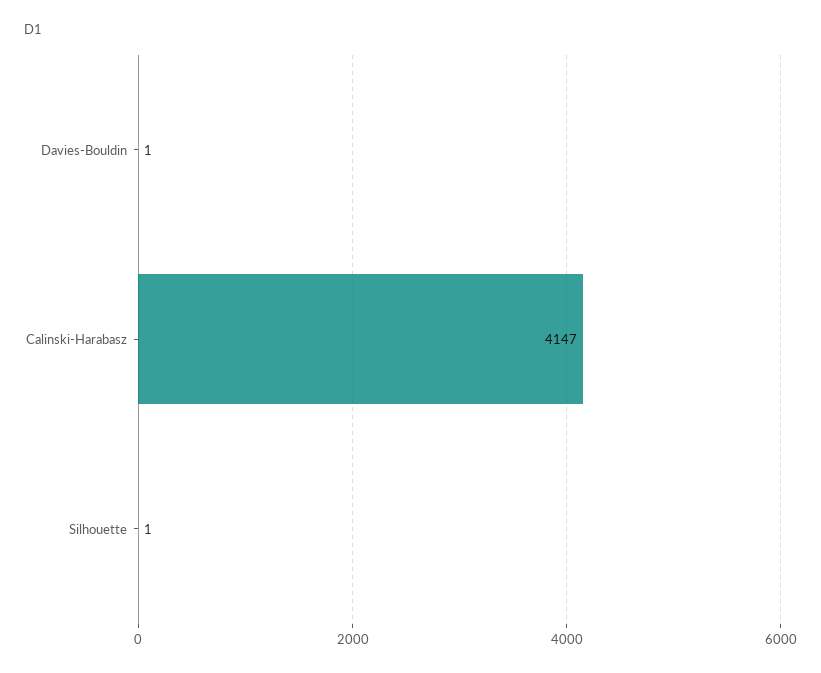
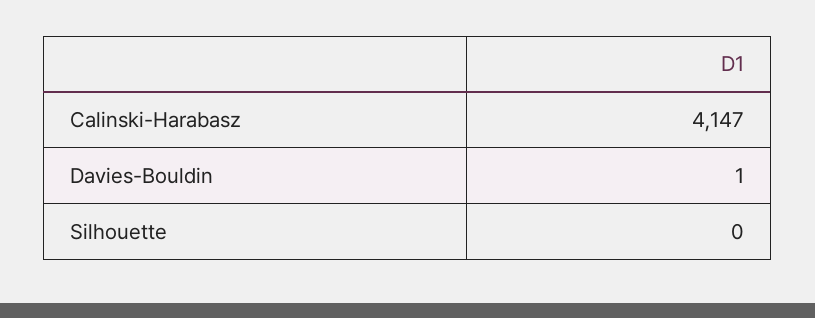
Silhouette: 1 -> 0

